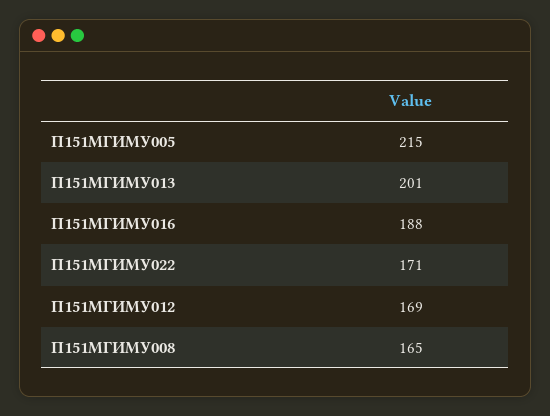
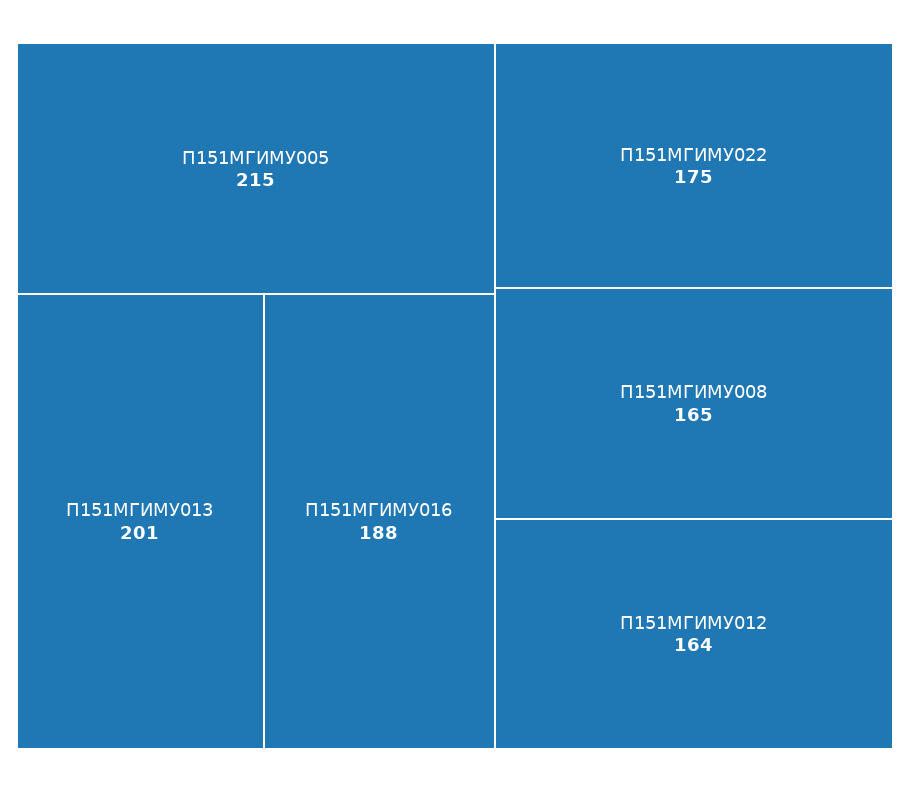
П151МГИМУ022: 171 -> 175
П151МГИМУ012: 169 -> 164

